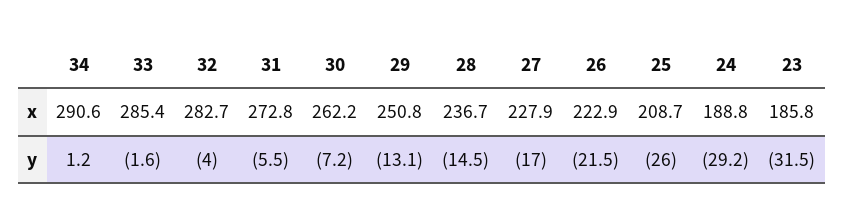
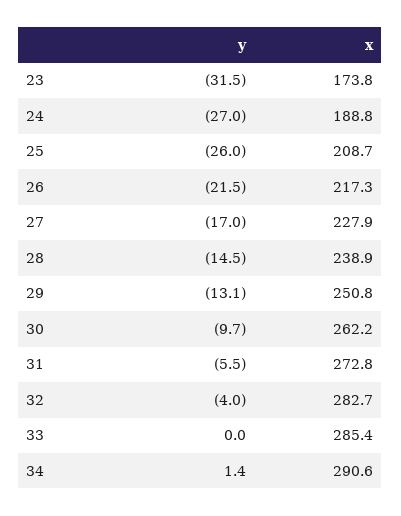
28, x: 236.7 -> 238.9
26, x: 222.9 -> 217.3
23, x: 185.8 -> 173.8
34, y: 1.2 -> 1.4
33, y: -1.6 -> 0
30, y: -7.2 -> -9.7
24, y: -29.2 -> -27

